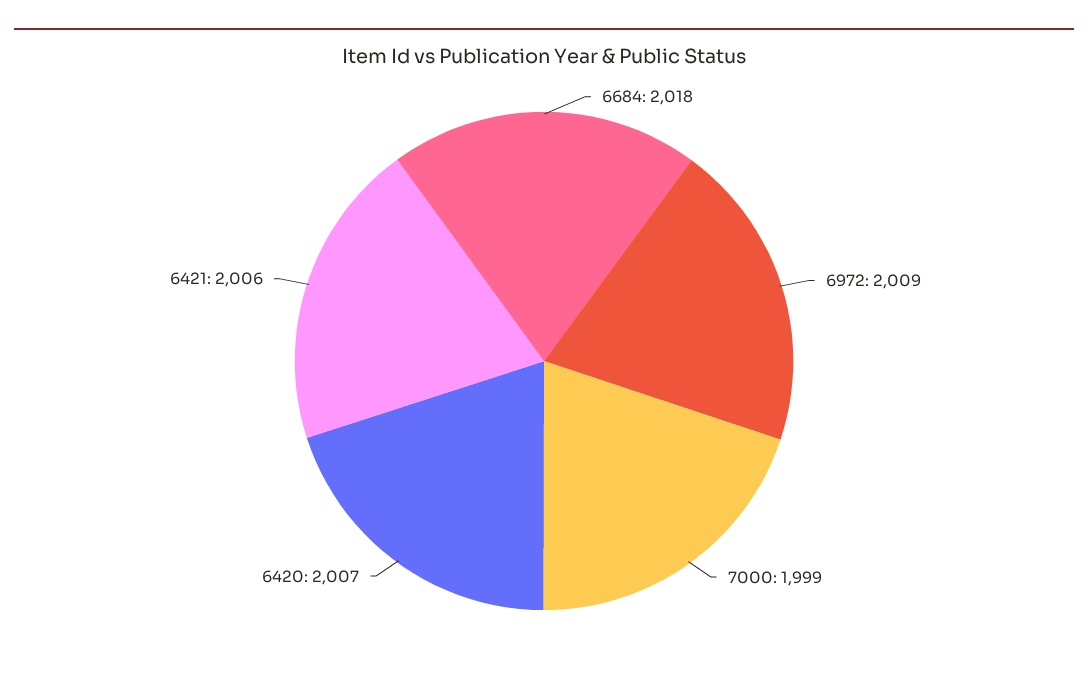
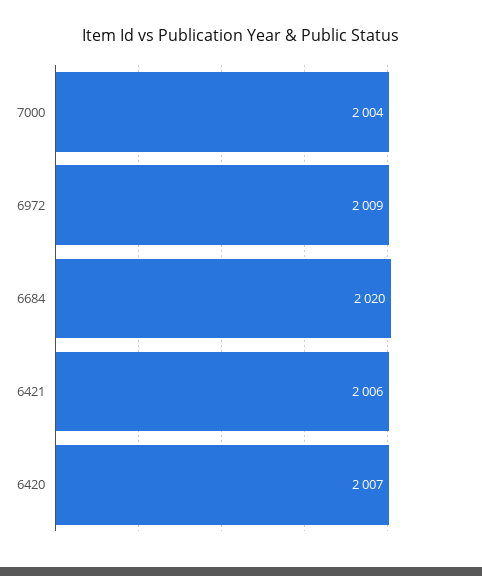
6684: 2018 -> 2020
7000: 1999 -> 2004

